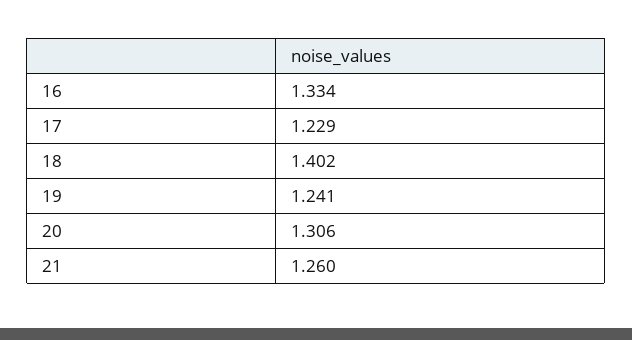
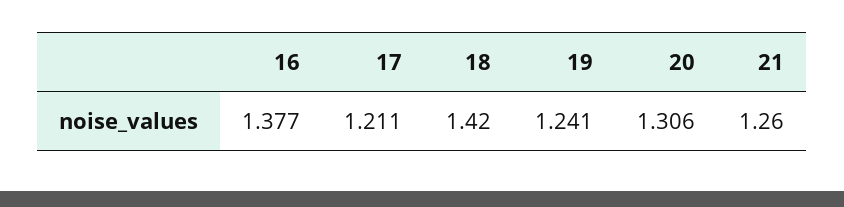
16: 1.334 -> 1.377
17: 1.229 -> 1.211
18: 1.402 -> 1.42

